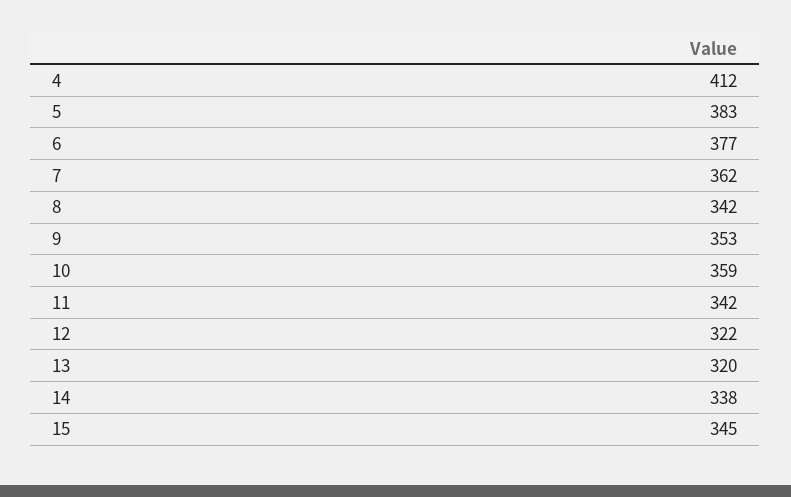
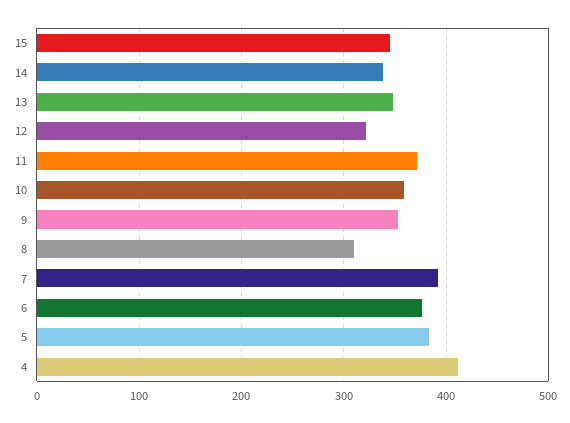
7: 362 -> 390
8: 342 -> 310
11: 342 -> 370
13: 320 -> 350

